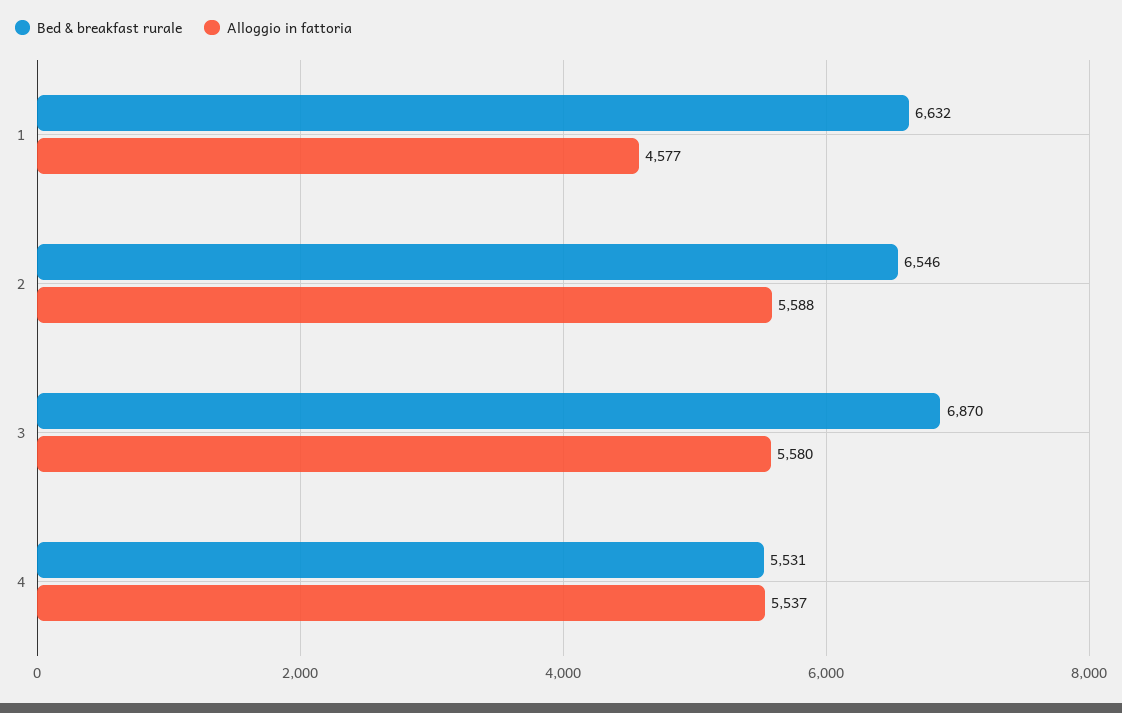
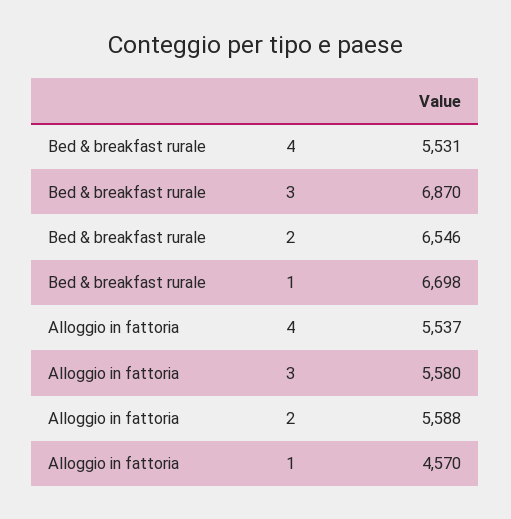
Bed & breakfast rurale, 1: 6632 -> 6698
Alloggio in fattoria, 1: 4577 -> 4570

